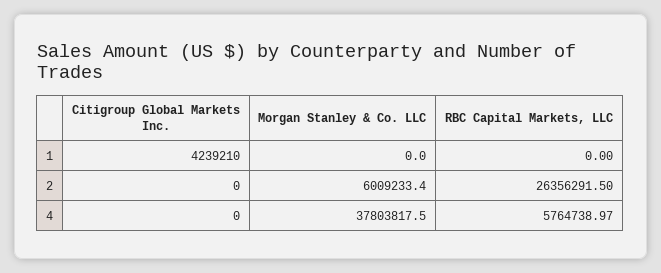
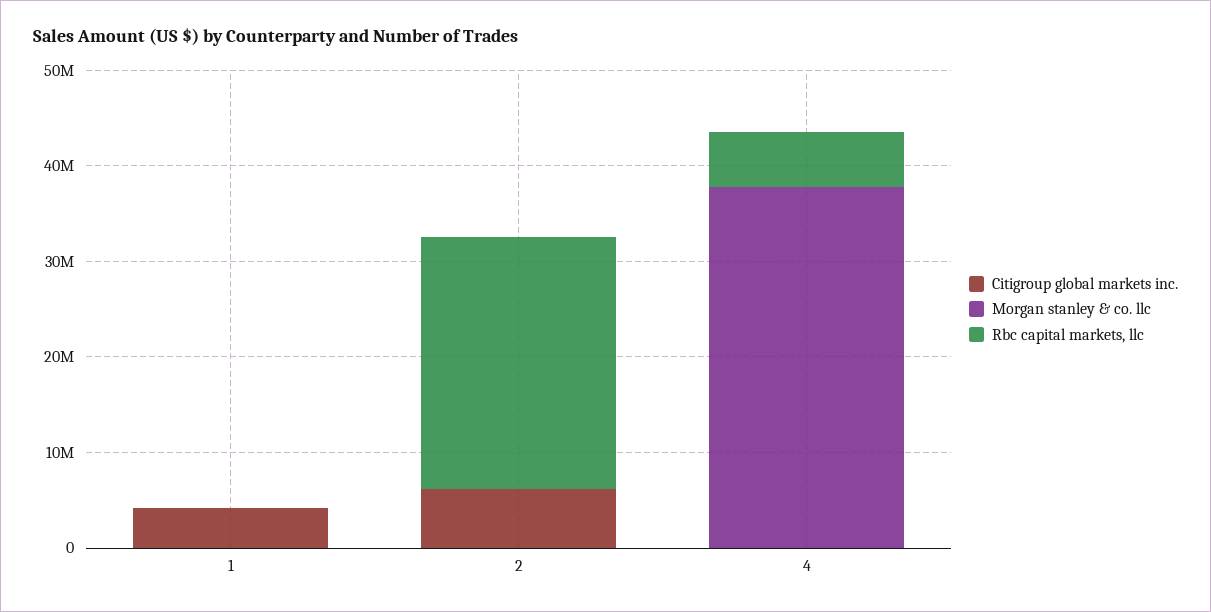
Citigroup Global Markets Inc., 2: 0 -> 6000000
Morgan Stanley & Co. LLC, 2: 6009233.4 -> 0

